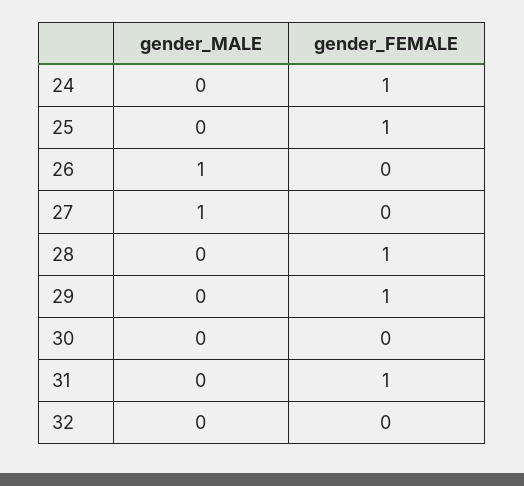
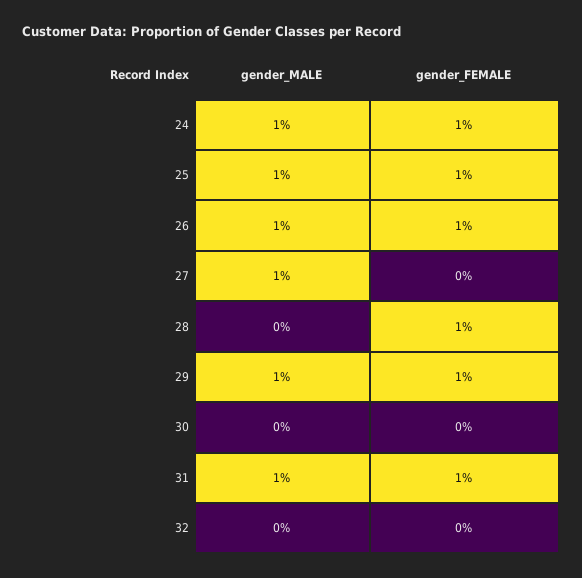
gender_MALE, 24: 0 -> 1
gender_MALE, 25: 0 -> 1
gender_FEMALE, 26: 0 -> 1
gender_MALE, 29: 0 -> 1
gender_MALE, 31: 0 -> 1

